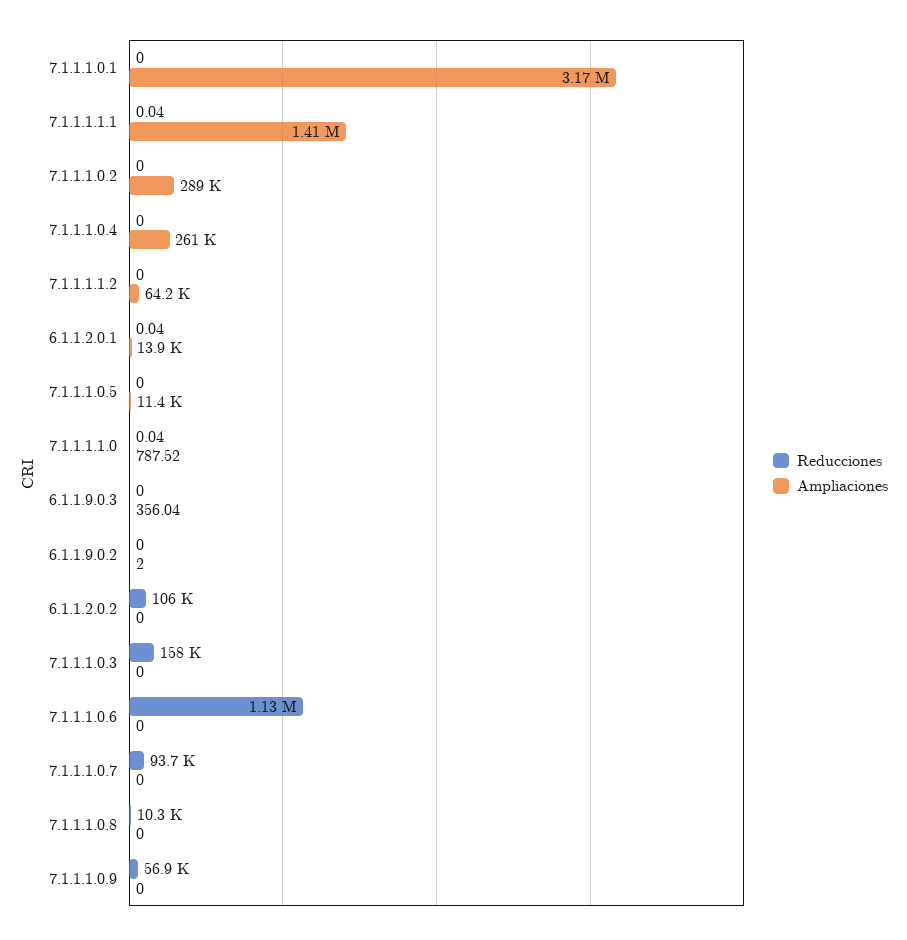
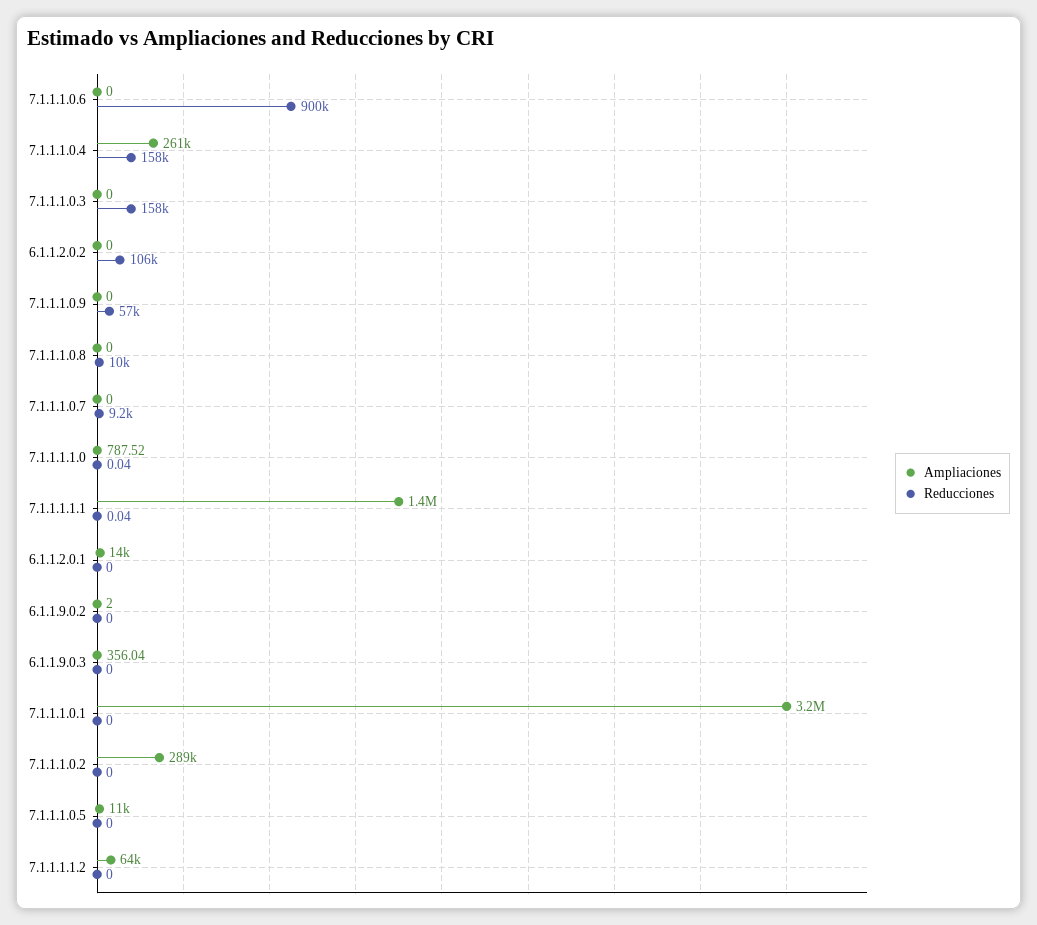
Reducciones, 7.1.1.1.0.4: 0 -> 158000
Reducciones, 6.1.1.2.0.1: 0.04 -> 0
Reducciones, 7.1.1.1.0.6: 1130000 -> 900000
Reducciones, 7.1.1.1.0.7: 93700 -> 9200

